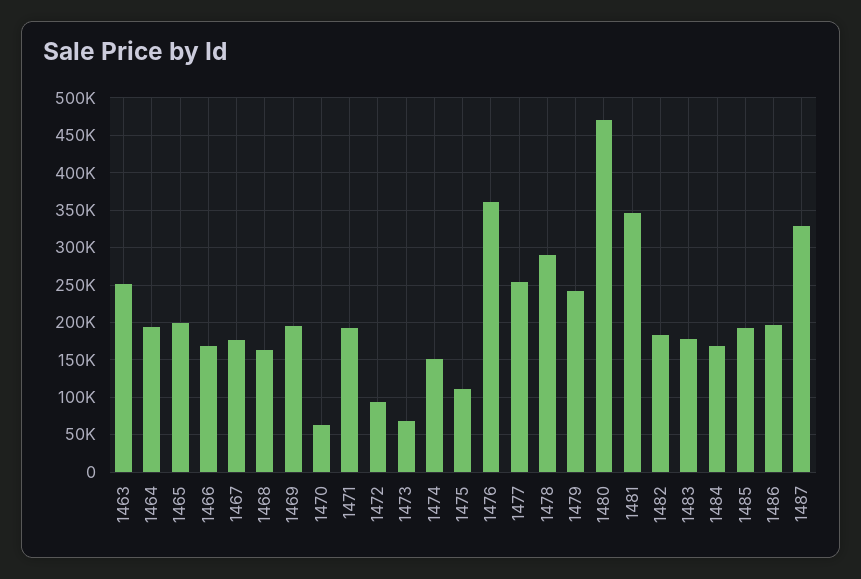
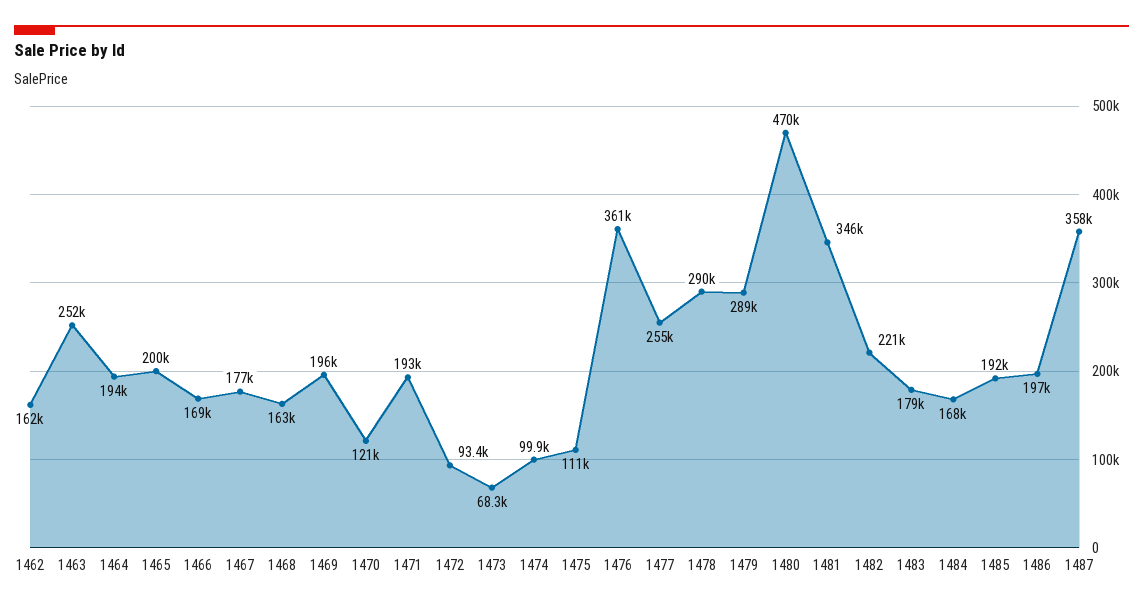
1470: 60000 -> 121000
1474: 150000 -> 99900
1479: 240000 -> 289000
1482: 180000 -> 221000
1487: 330000 -> 358000
1462: none -> 162000

